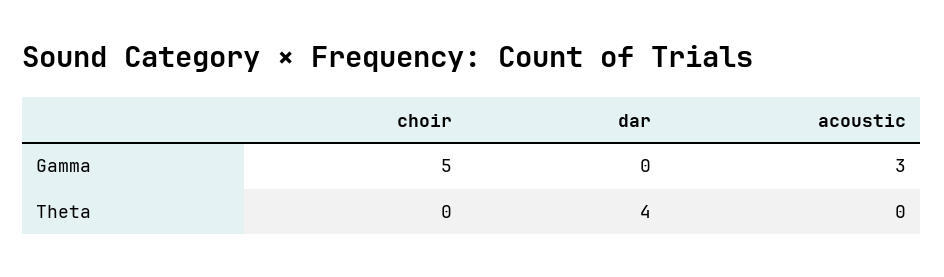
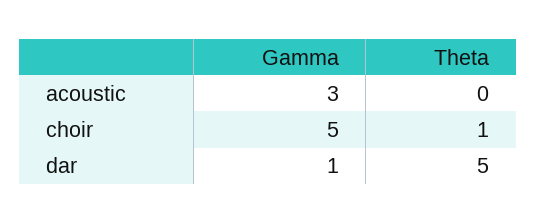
dar, Gamma: 0 -> 1
choir, Theta: 0 -> 1
dar, Theta: 4 -> 5

